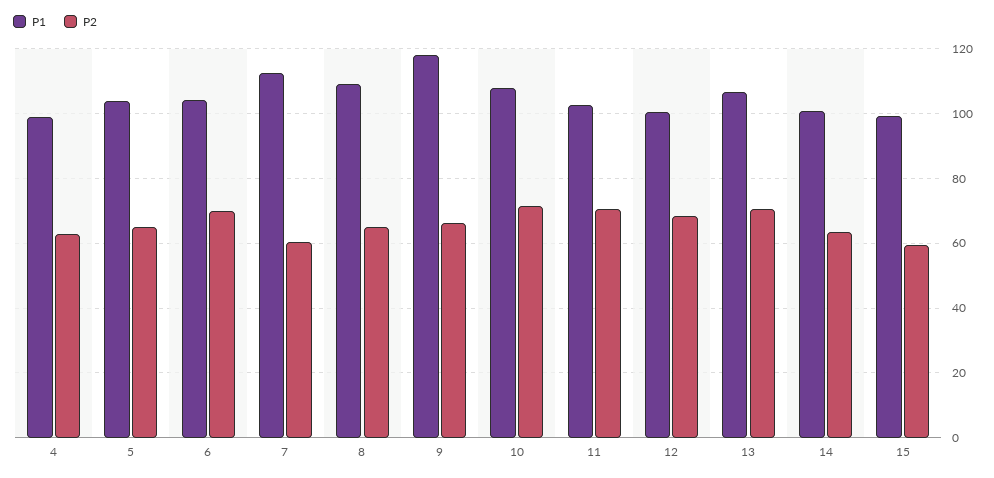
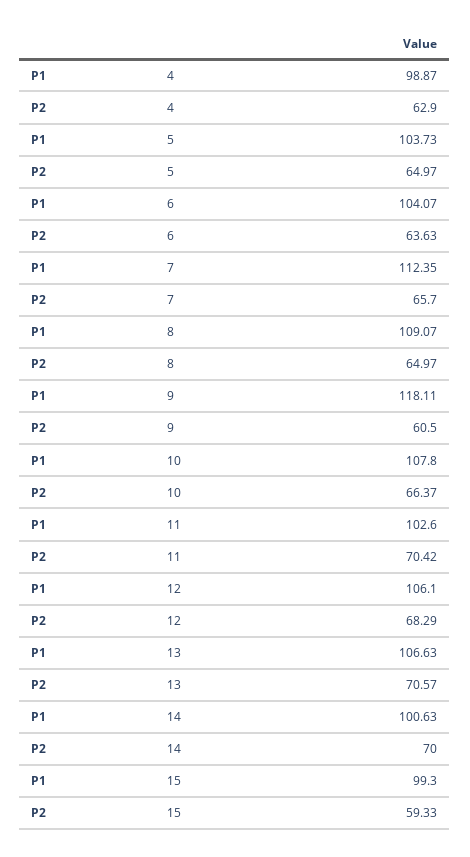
P2, 6: 70 -> 63.63
P2, 7: 60 -> 65.7
P2, 9: 66 -> 60.5
P2, 10: 72 -> 66.37
P1, 12: 100 -> 106.1
P2, 14: 64 -> 70

